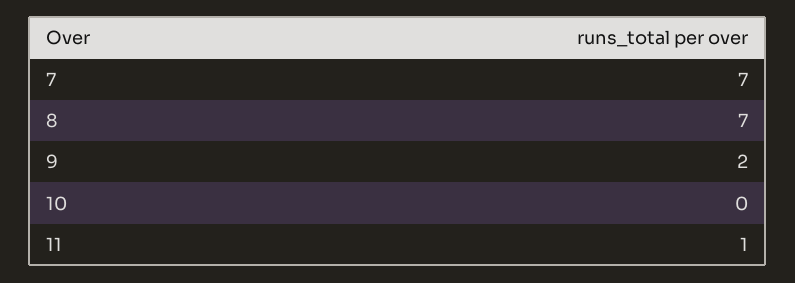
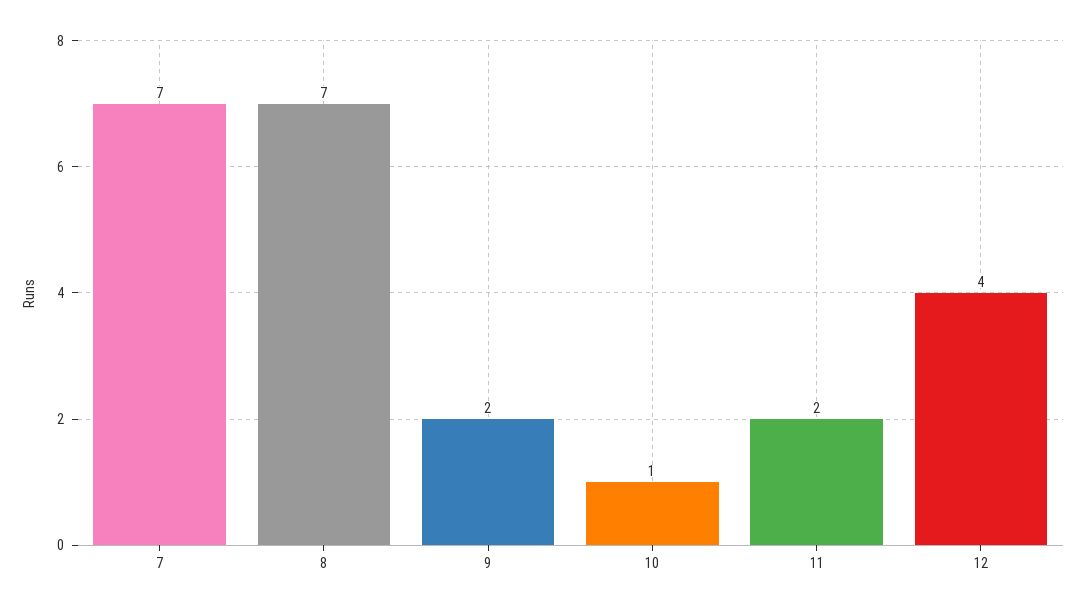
10: 0 -> 1
11: 1 -> 2
12: none -> 4

